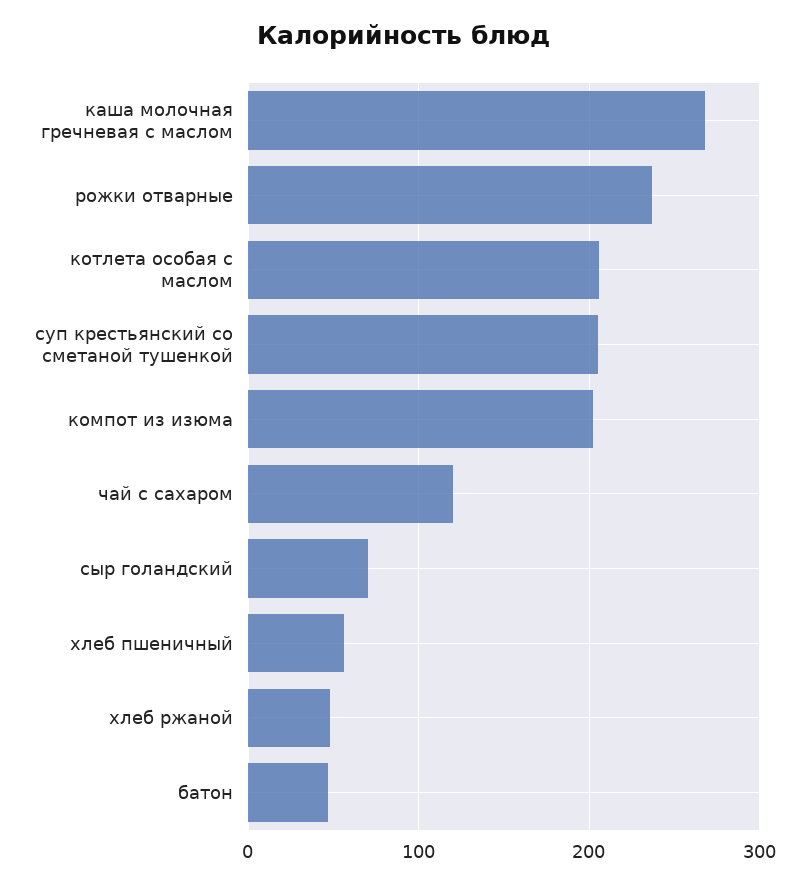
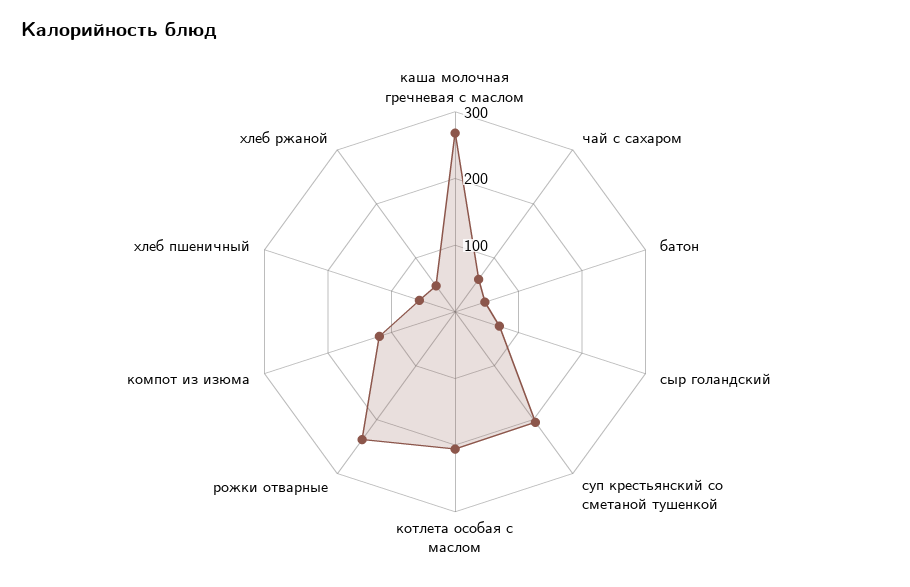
компот из изюма: 200 -> 120
чай с сахаром: 120 -> 60

